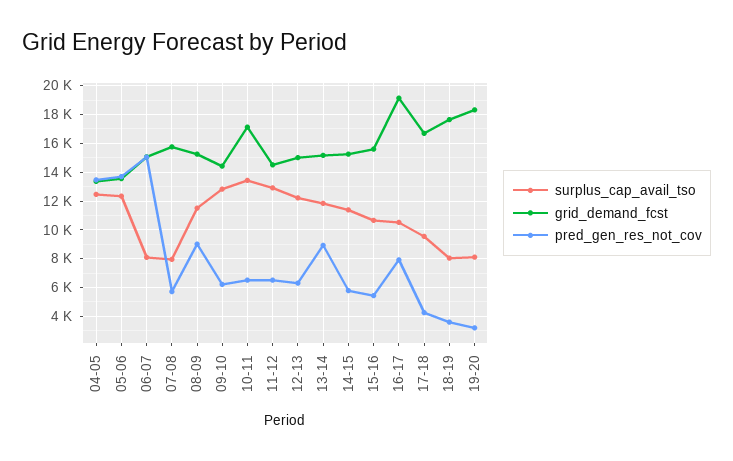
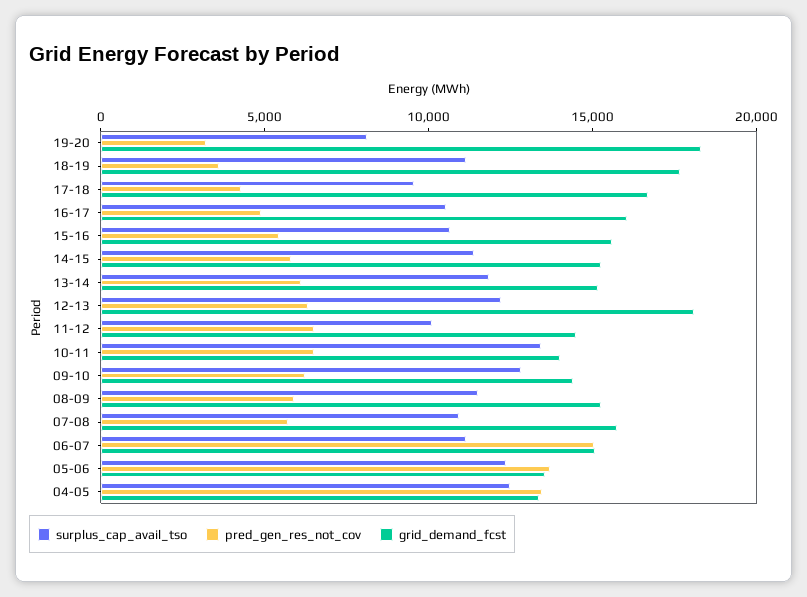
surplus_cap_avail_tso, 06-07: 8000 -> 11000
surplus_cap_avail_tso, 07-08: 8000 -> 11000
pred_gen_res_not_cov, 08-09: 9000 -> 6000
grid_demand_fcst, 10-11: 17000 -> 14000
surplus_cap_avail_tso, 11-12: 13000 -> 10000
grid_demand_fcst, 12-13: 15000 -> 18000
pred_gen_res_not_cov, 13-14: 9000 -> 6000
grid_demand_fcst, 16-17: 19000 -> 16000
pred_gen_res_not_cov, 16-17: 8000 -> 5000
surplus_cap_avail_tso, 18-19: 8000 -> 11000

